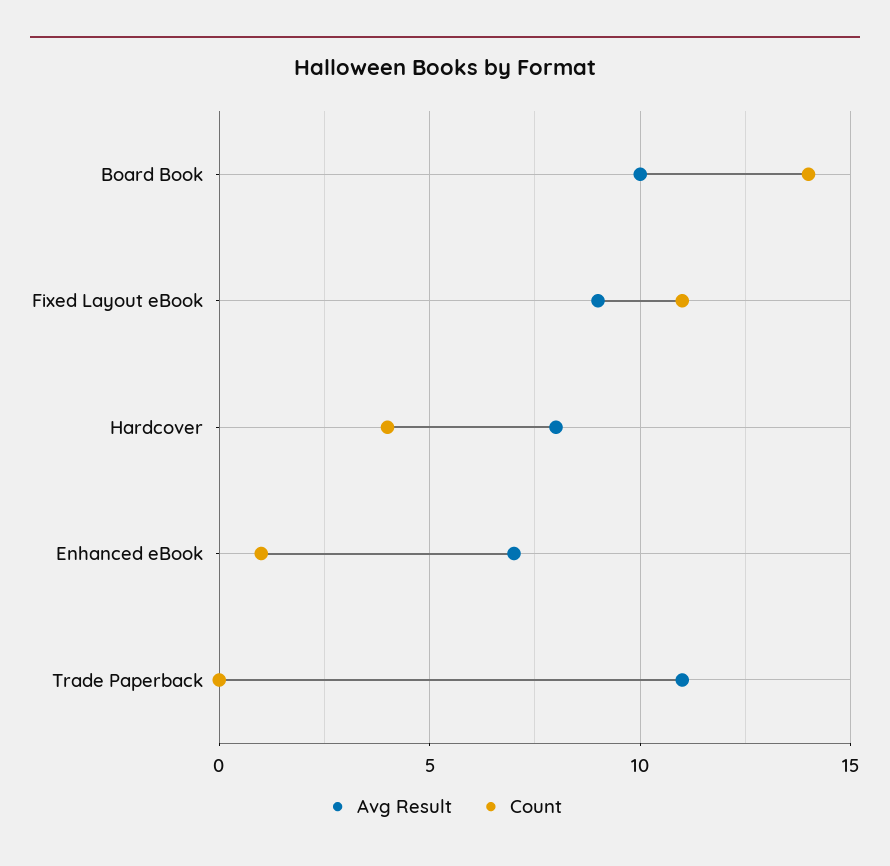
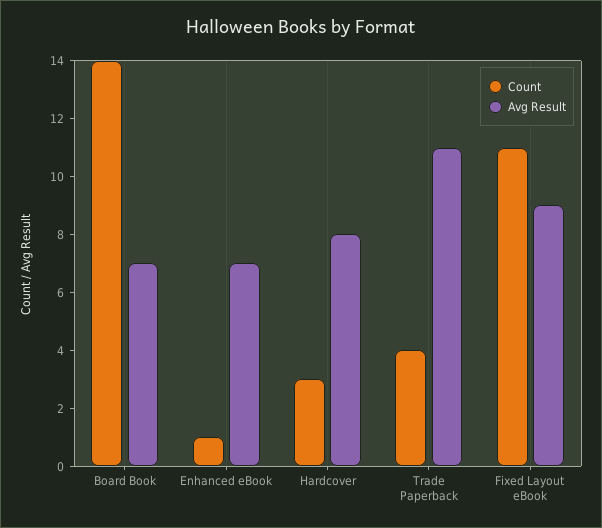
Avg Result, Board Book: 10 -> 7
Count, Hardcover: 4 -> 3
Count, Trade Paperback: 0 -> 4

